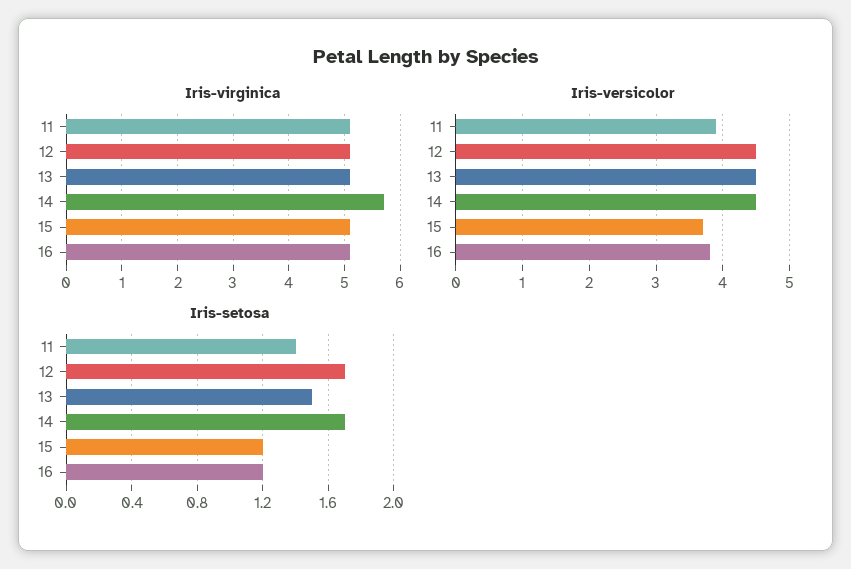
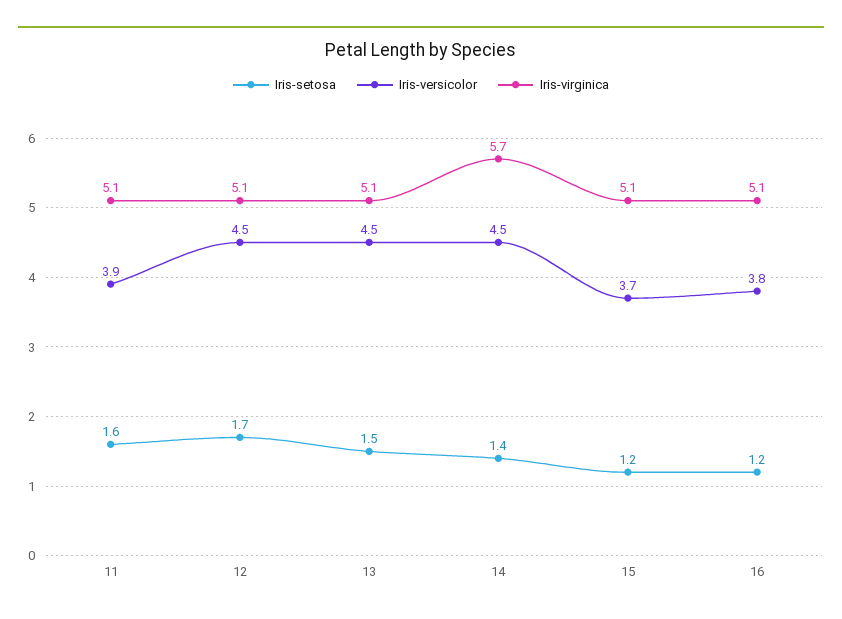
Iris-setosa, 11: 1.4 -> 1.6
Iris-setosa, 14: 1.7 -> 1.4

